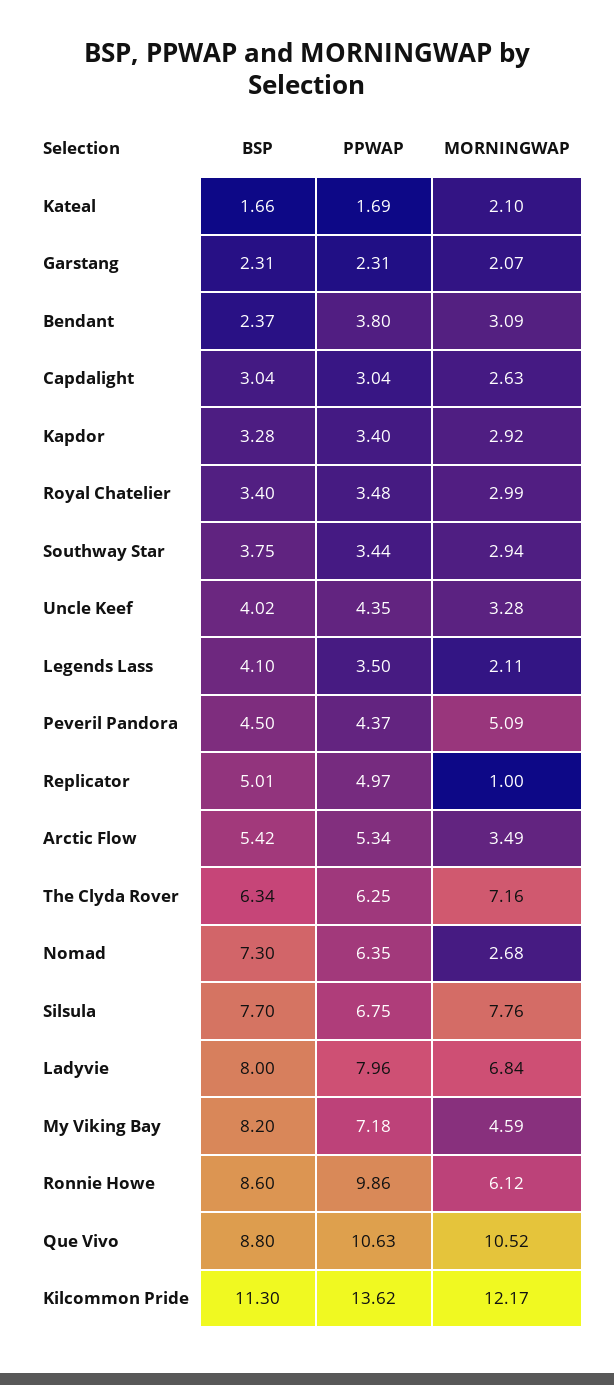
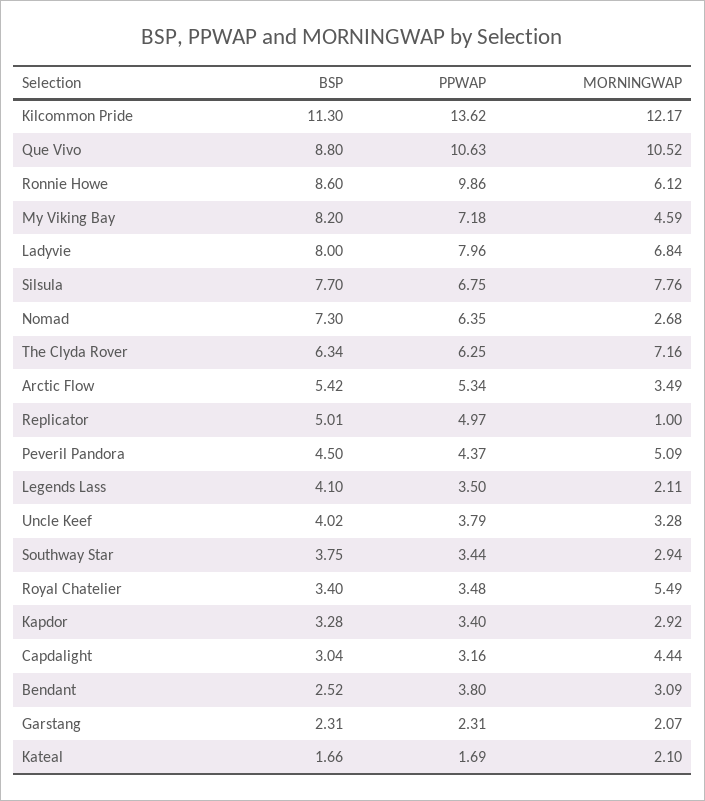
BSP, Bendant: 2.37 -> 2.52
PPWAP, Capdalight: 3.04 -> 3.16
MORNINGWAP, Capdalight: 2.63 -> 4.44
MORNINGWAP, Royal Chatelier: 2.99 -> 5.49
PPWAP, Uncle Keef: 4.35 -> 3.79

